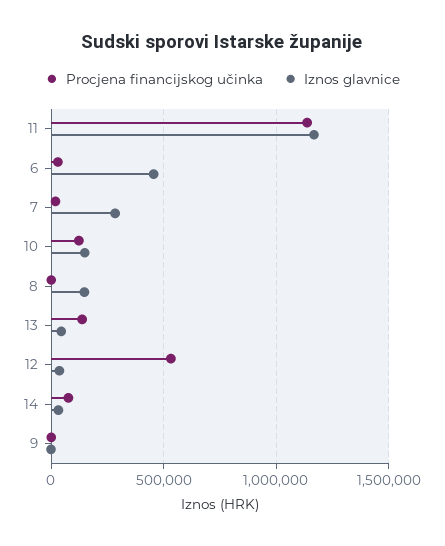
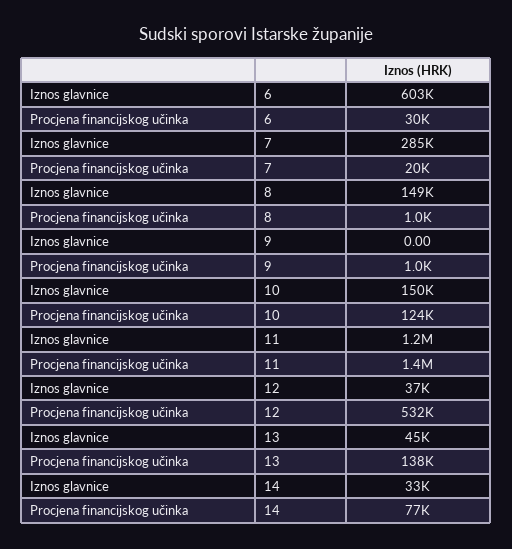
Procjena financijskog učinka, 11: 1150000 -> 1400000
Iznos glavnice, 6: 450000 -> 603000

